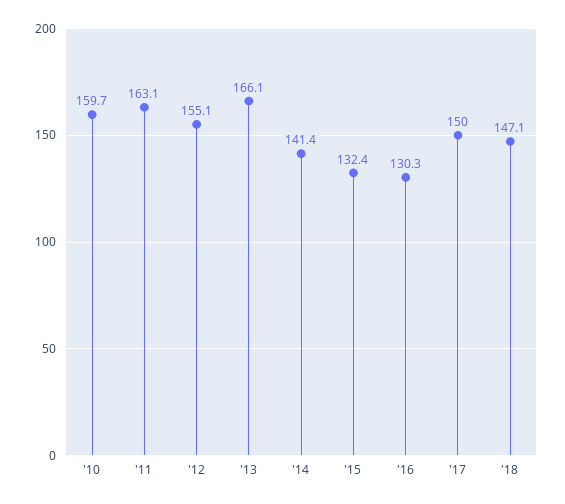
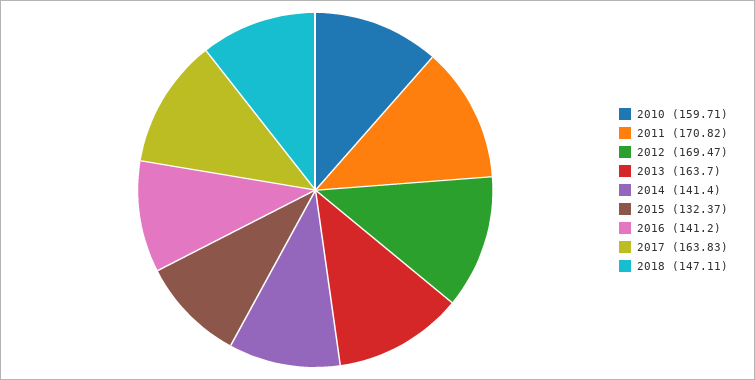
'11: 163.1 -> 170.82
'12: 155.1 -> 169.47
'13: 166.1 -> 163.7
'16: 130.3 -> 141.2
'17: 150 -> 163.83

